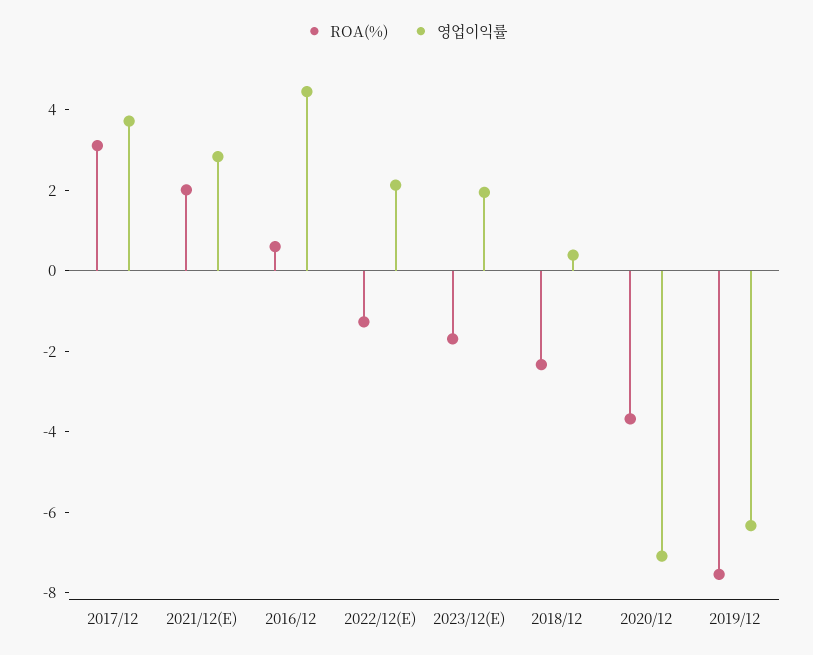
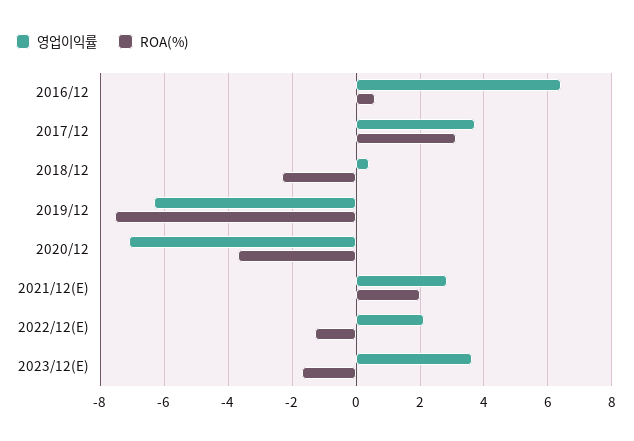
영업이익률, 2016/12: 4.5 -> 6.4
영업이익률, 2023/12(E): 2 -> 3.6

